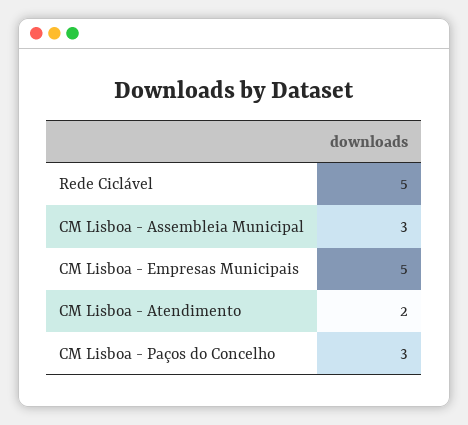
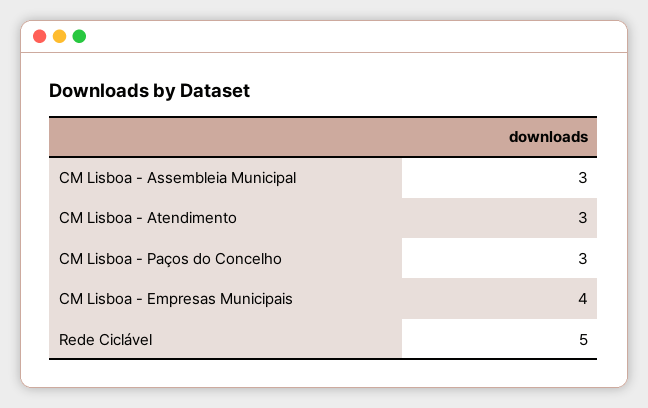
CM Lisboa - Empresas Municipais: 5 -> 4
CM Lisboa - Atendimento: 2 -> 3

